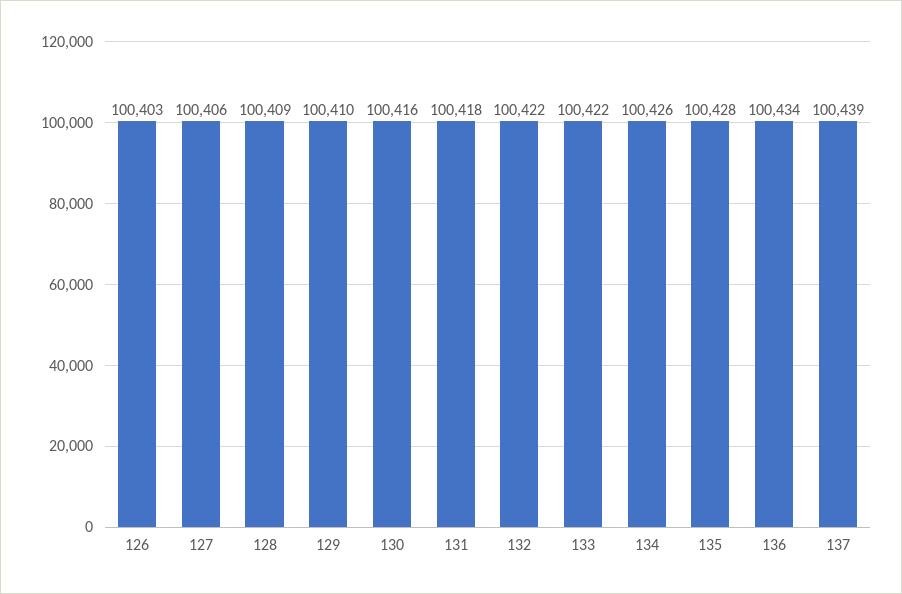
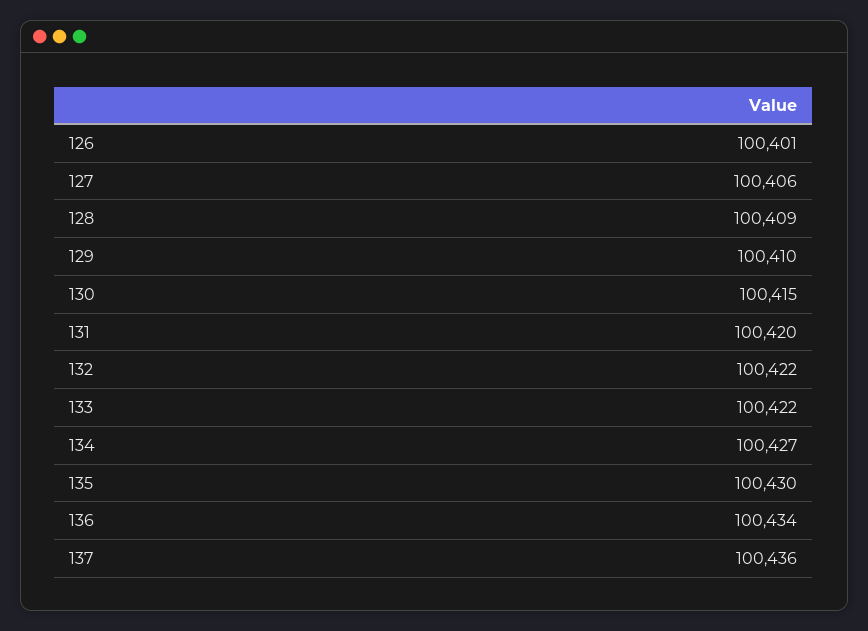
126: 100403 -> 100401
130: 100416 -> 100415
131: 100418 -> 100420
134: 100426 -> 100427
135: 100428 -> 100430
137: 100439 -> 100436

